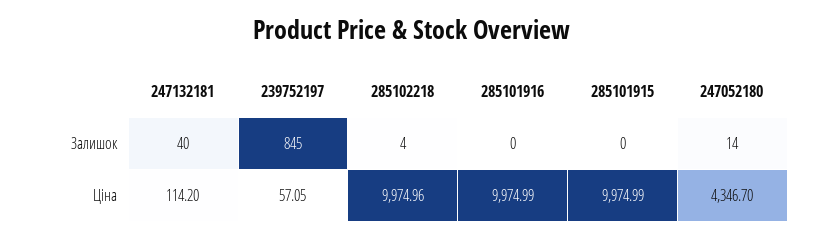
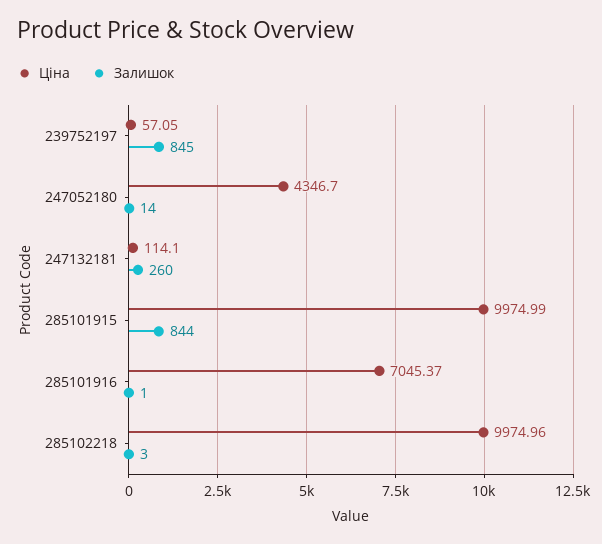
Залишок, 247132181: 40 -> 260
Залишок, 285102218: 4 -> 3
Залишок, 285101916: 0 -> 1
Залишок, 285101915: 0 -> 844
Ціна, 247132181: 114.2 -> 114.1
Ціна, 285101916: 9974.99 -> 7045.37

